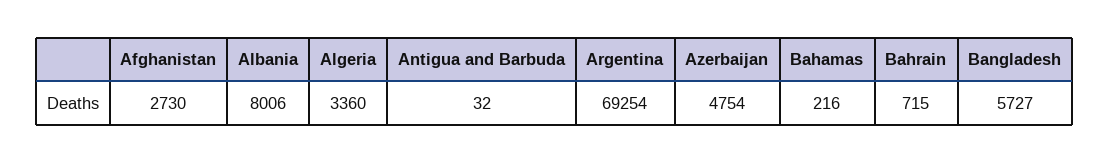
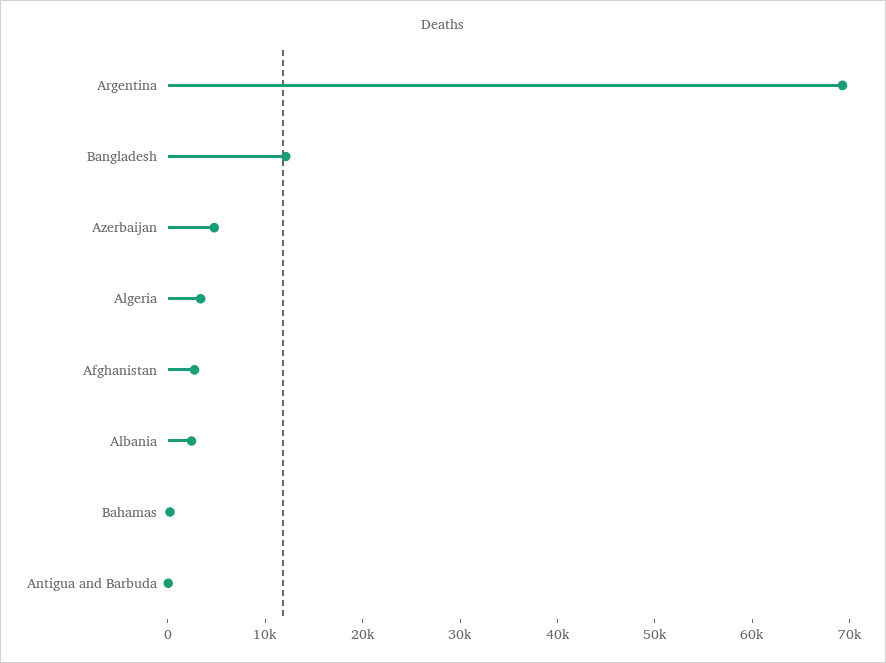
Albania: 8006 -> 2000
Bahrain: 715 -> none
Bangladesh: 5727 -> 12000

